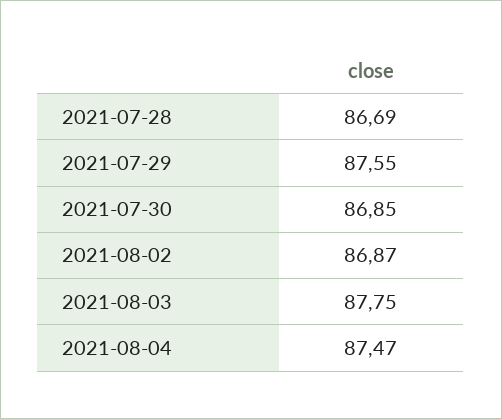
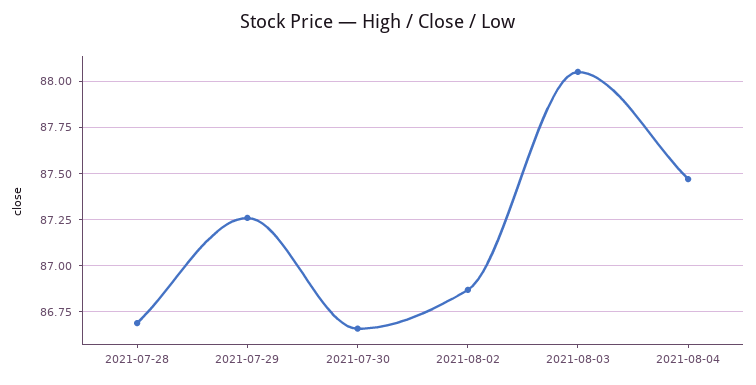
2021-07-29: 87.55 -> 87.25
2021-07-30: 86.85 -> 86.65
2021-08-03: 87.75 -> 88.05

